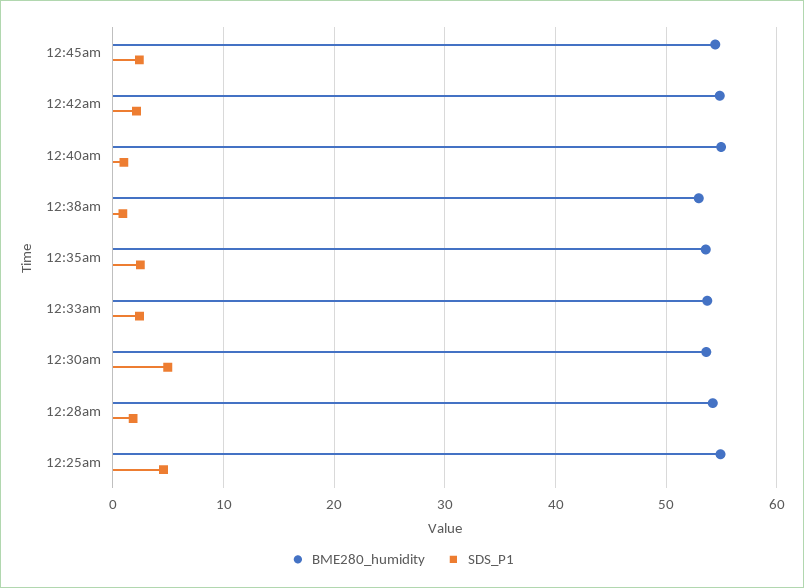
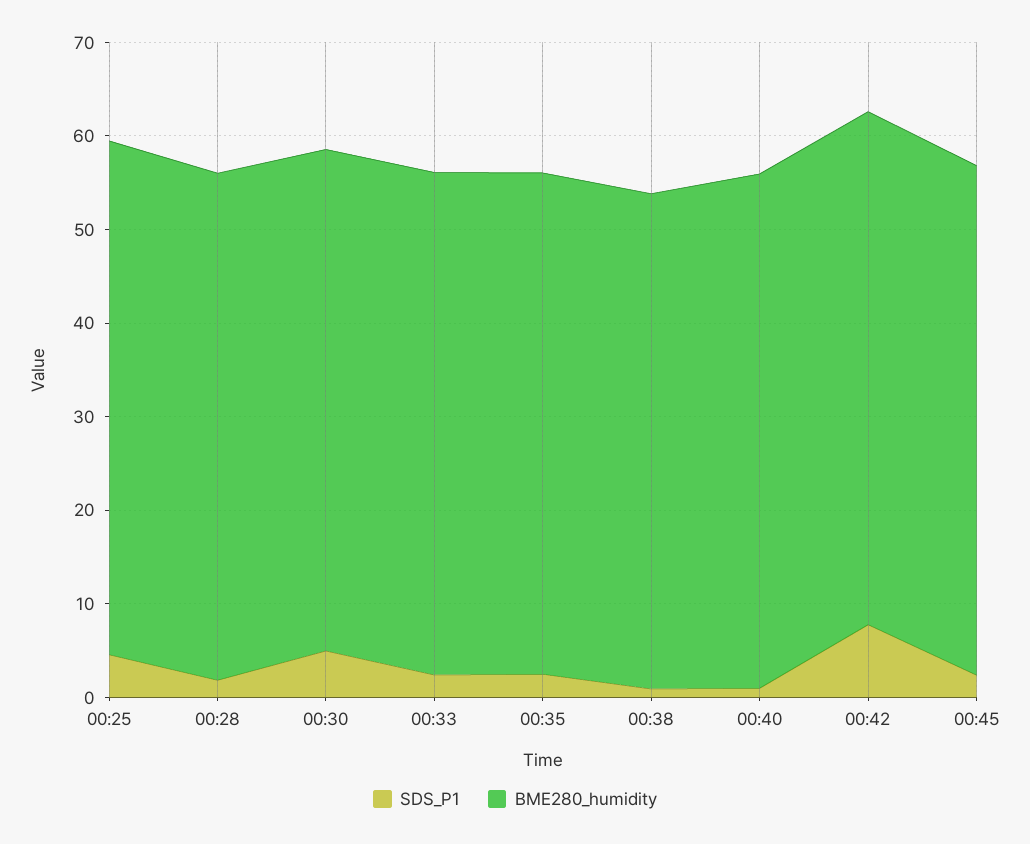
SDS_P1, 12:42am: 2 -> 8

